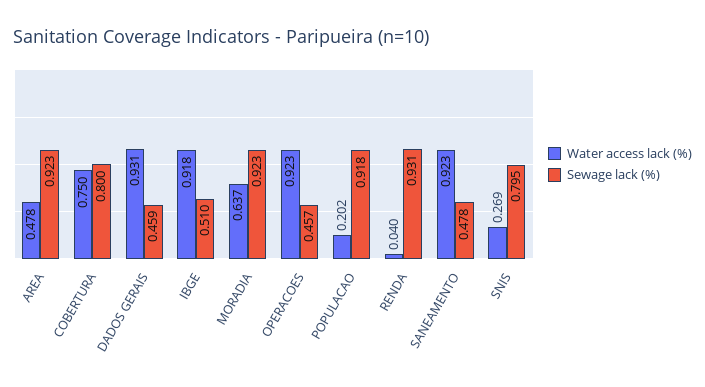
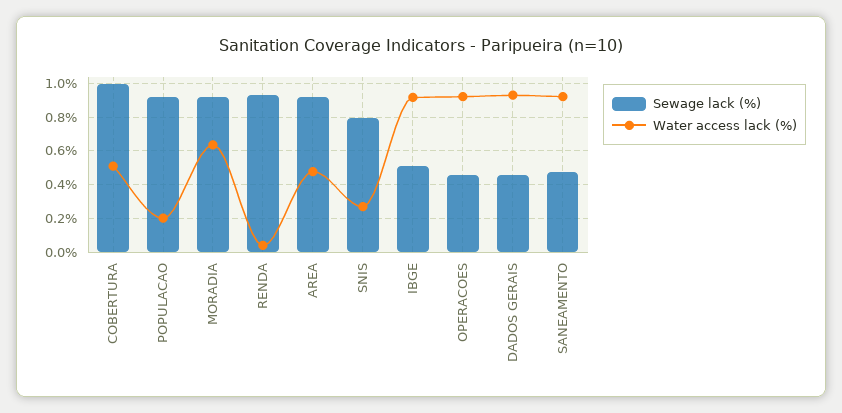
Water access lack (%), COBERTURA: 0.75 -> 0.5
Sewage lack (%), COBERTURA: 0.8 -> 1

